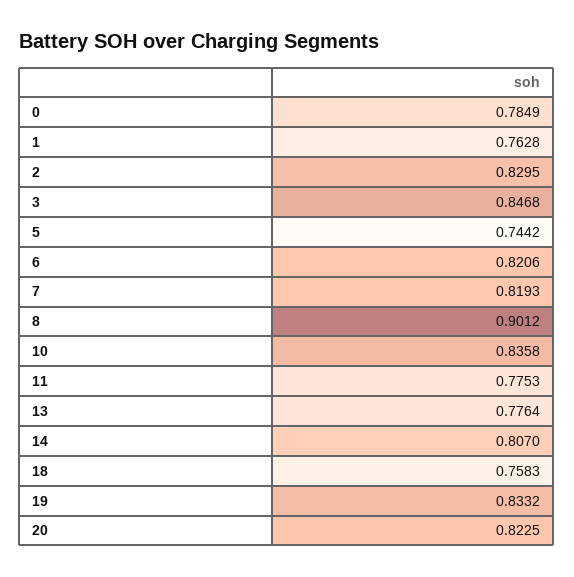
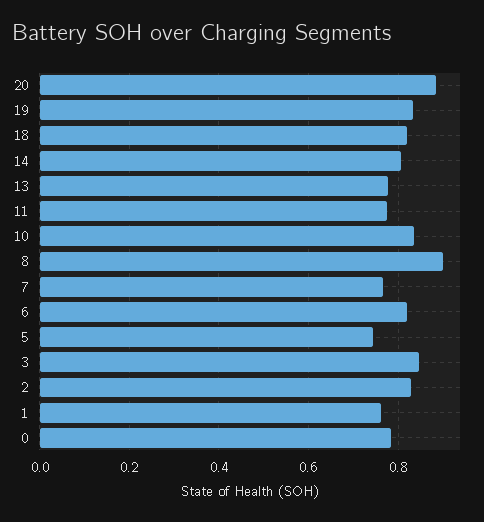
7: 0.8193 -> 0.76
18: 0.7583 -> 0.82
20: 0.8225 -> 0.88

